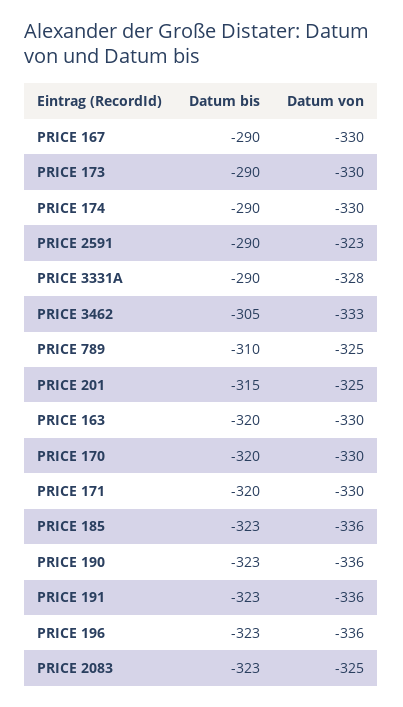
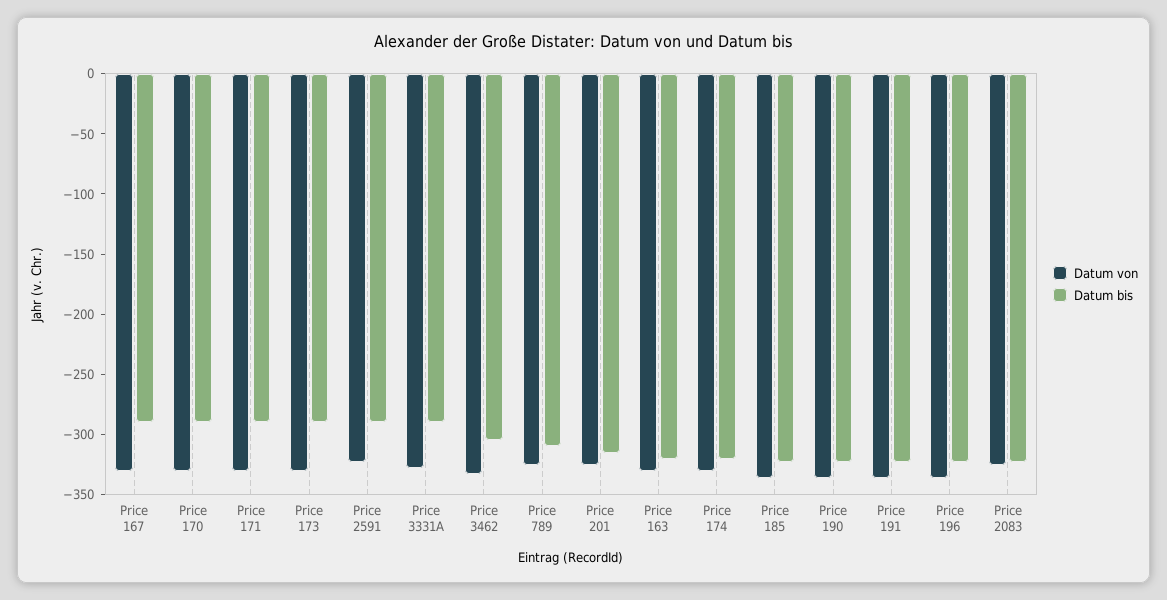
Datum bis, PRICE 174: -290 -> -320
Datum bis, PRICE 170: -320 -> -290
Datum bis, PRICE 171: -320 -> -290

